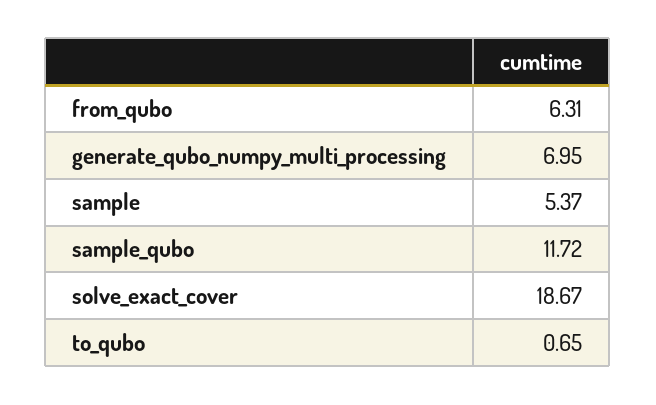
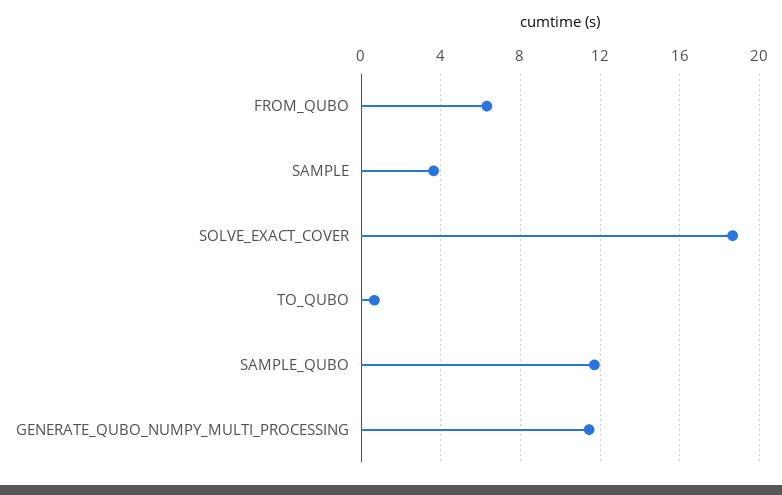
generate_qubo_numpy_multi_processing: 6.95 -> 11.5
sample: 5.37 -> 3.5

